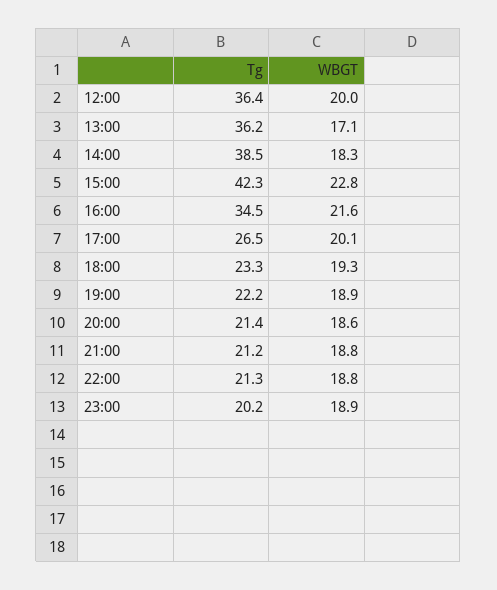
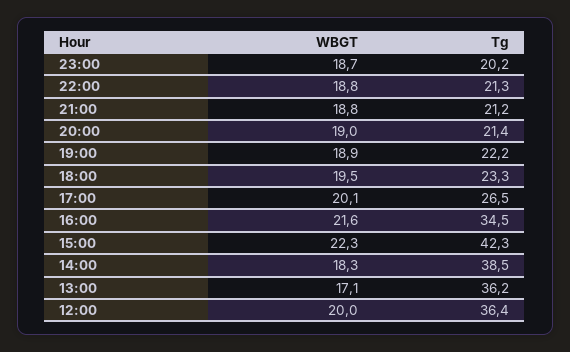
WBGT, 15:00: 22.8 -> 22.3
WBGT, 18:00: 19.3 -> 19.5
WBGT, 20:00: 18.6 -> 19
WBGT, 23:00: 18.9 -> 18.7

